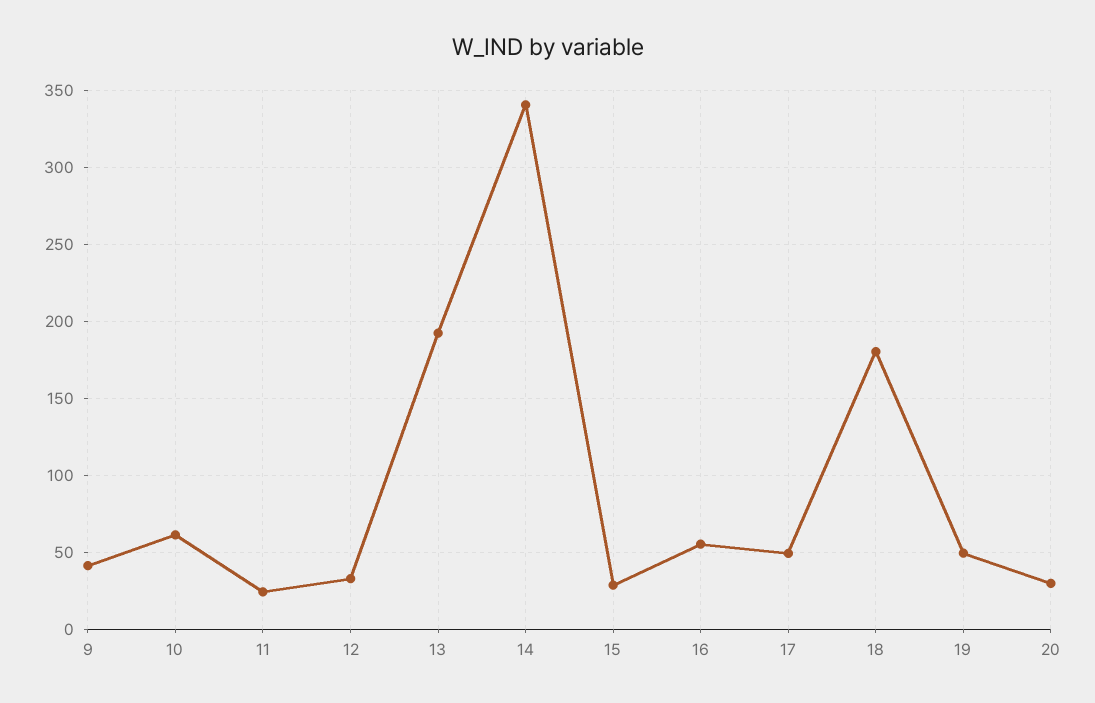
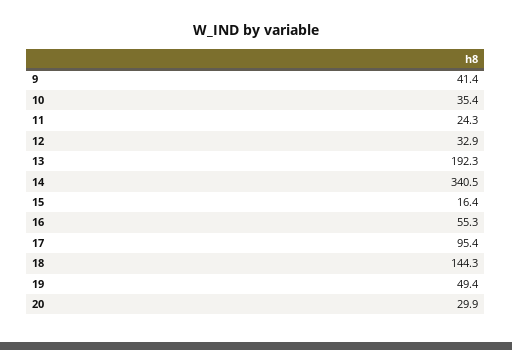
10: 60 -> 35.4
15: 30 -> 16.4
17: 50 -> 95.4
18: 180 -> 144.3

